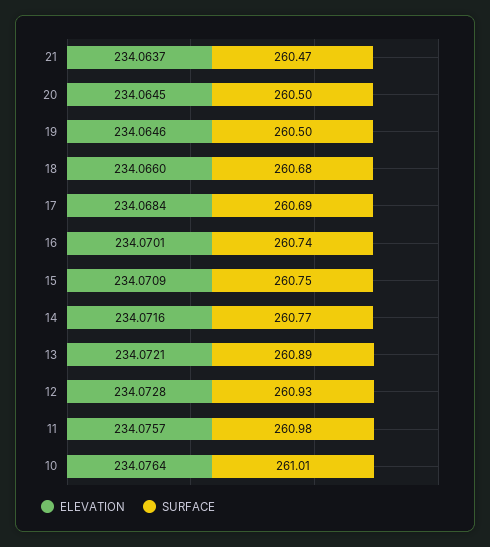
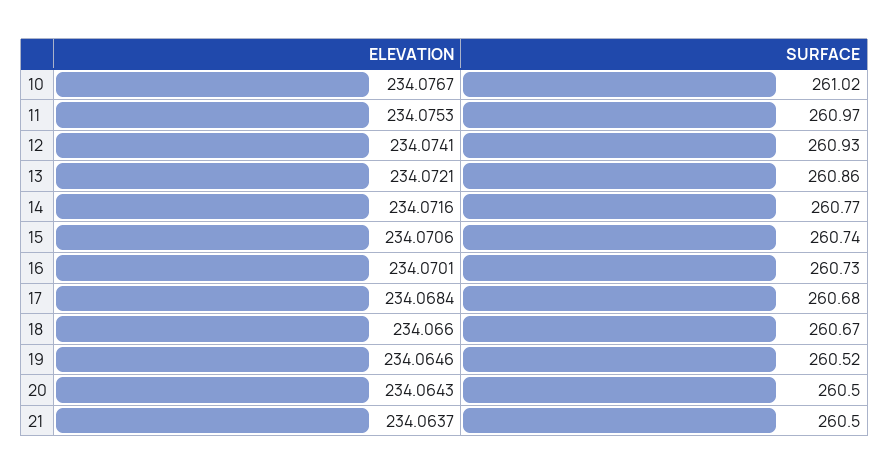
SURFACE, 21: 260.47 -> 260.5
ELEVATION, 20: 234.0645 -> 234.0643
SURFACE, 19: 260.5 -> 260.52
SURFACE, 18: 260.68 -> 260.67
SURFACE, 17: 260.69 -> 260.68
SURFACE, 16: 260.74 -> 260.73
ELEVATION, 15: 234.0709 -> 234.0706
SURFACE, 15: 260.75 -> 260.74
SURFACE, 13: 260.89 -> 260.86
ELEVATION, 12: 234.0728 -> 234.0741
ELEVATION, 11: 234.0757 -> 234.0753
SURFACE, 11: 260.98 -> 260.97
ELEVATION, 10: 234.0764 -> 234.0767
SURFACE, 10: 261.01 -> 261.02

